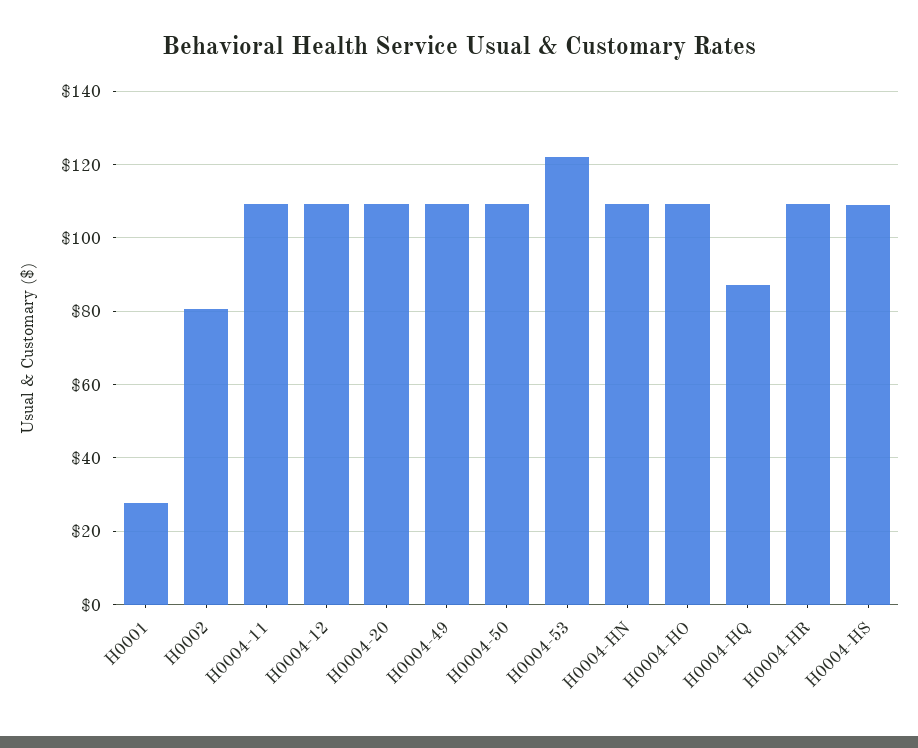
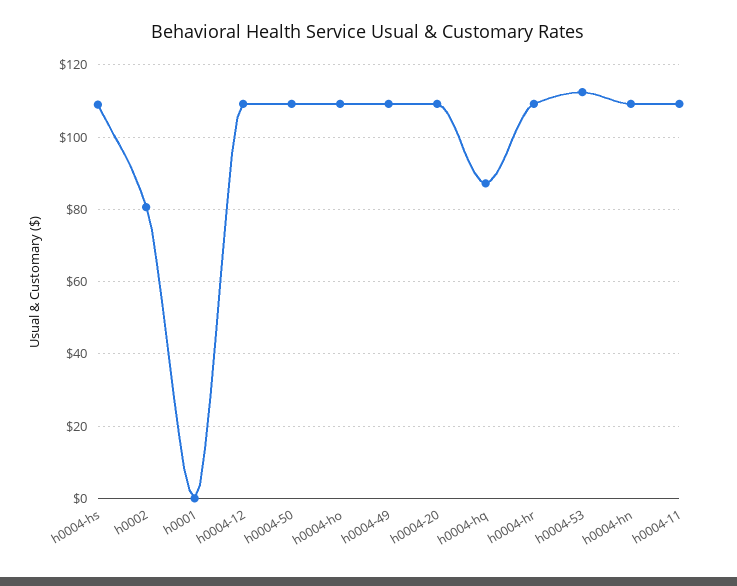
H0001: 28 -> 0
H0004-53: 122 -> 112

